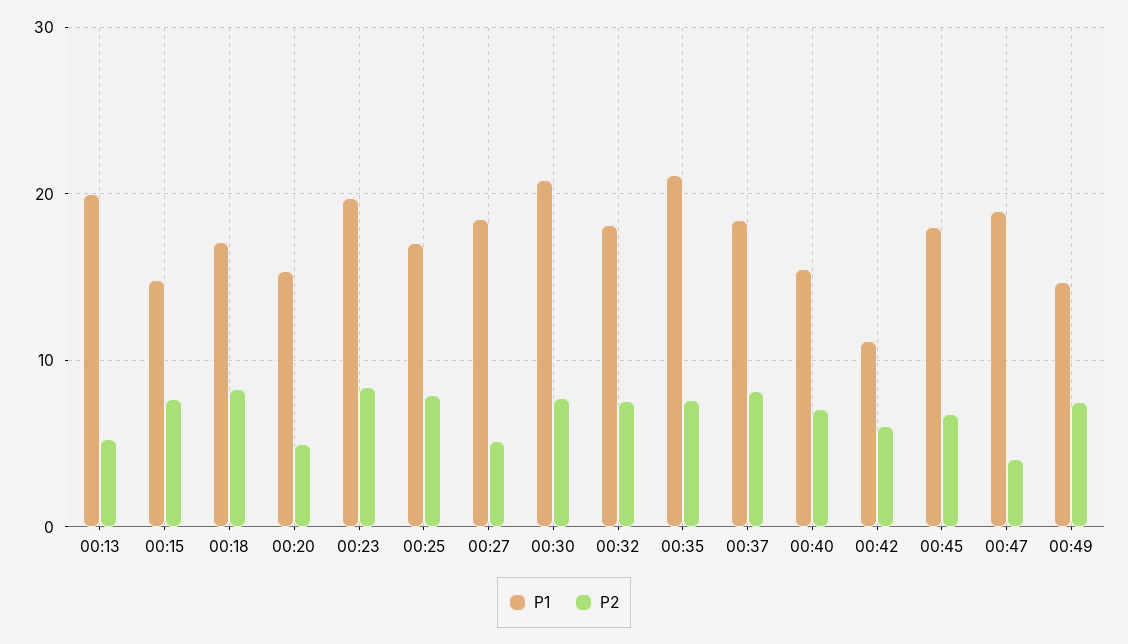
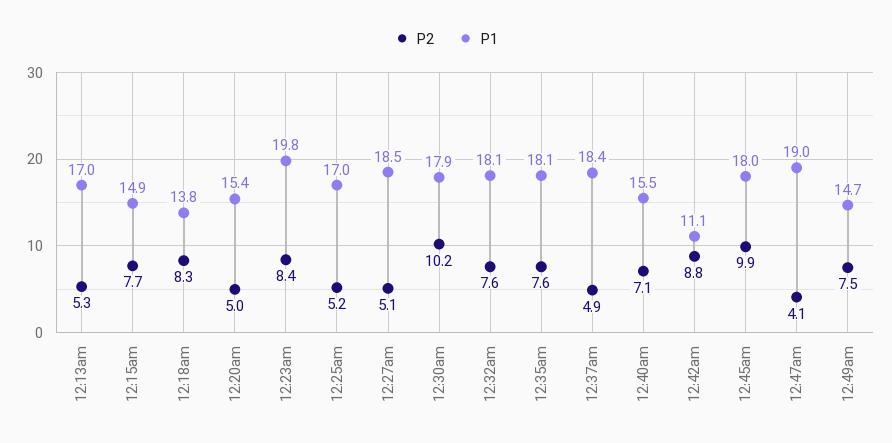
P1, 00:13: 20 -> 17
P1, 00:18: 17 -> 13.8
P2, 00:25: 8 -> 5.2
P1, 00:30: 21 -> 17.9
P2, 00:30: 8 -> 10.2
P1, 00:35: 21 -> 18.1
P2, 00:37: 8 -> 4.9
P2, 00:42: 6 -> 8.8
P2, 00:45: 7 -> 9.9

